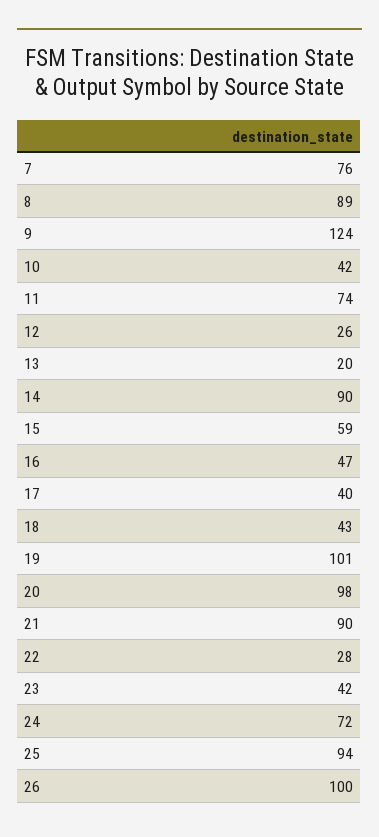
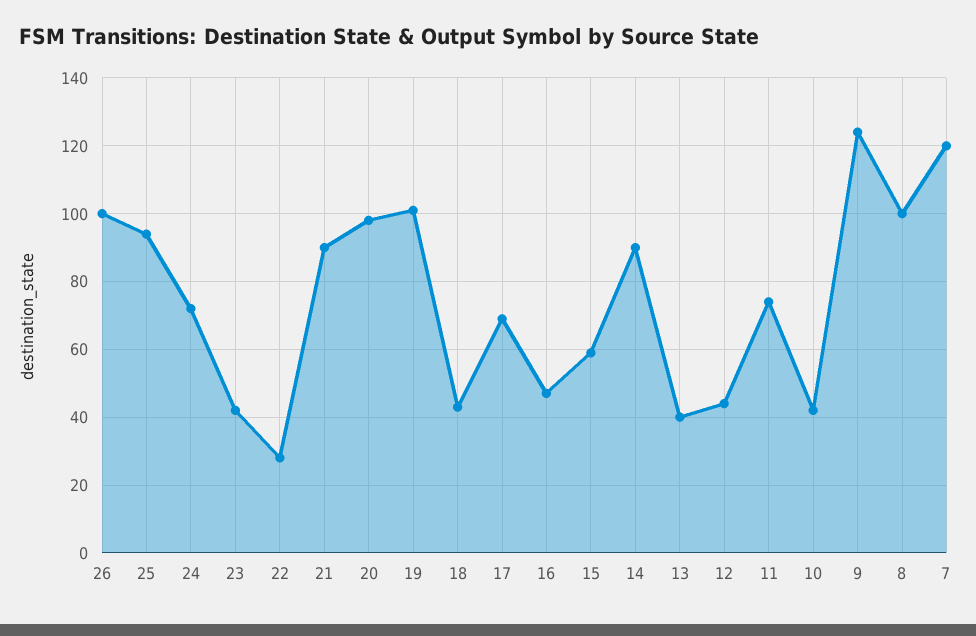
7: 76 -> 120
8: 89 -> 100
12: 26 -> 45
13: 20 -> 40
17: 40 -> 70

